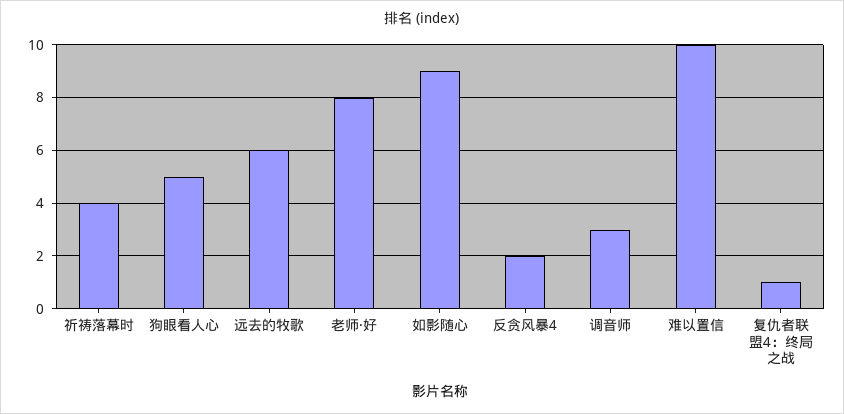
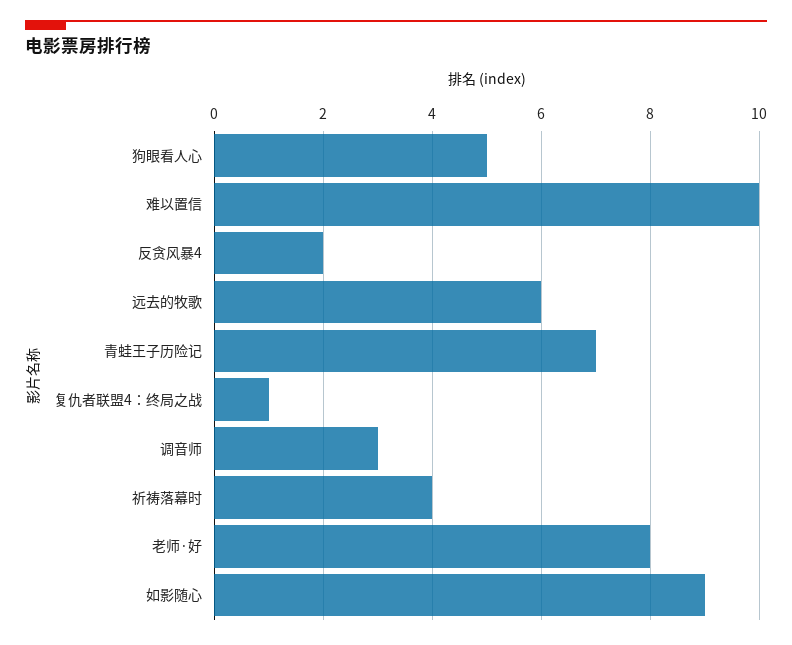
青蛙王子历险记: none -> 7

